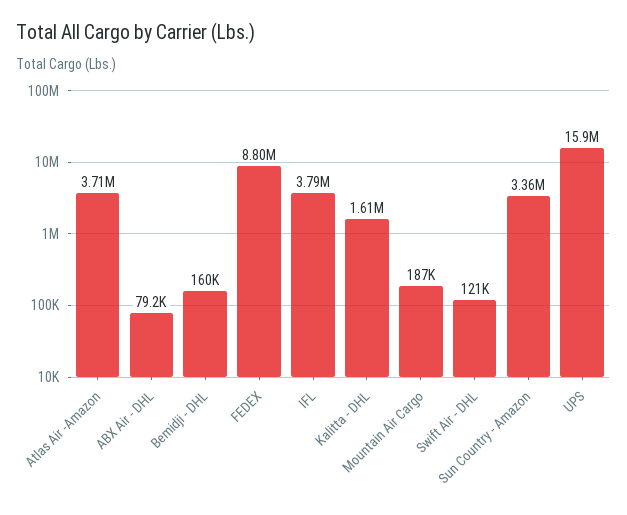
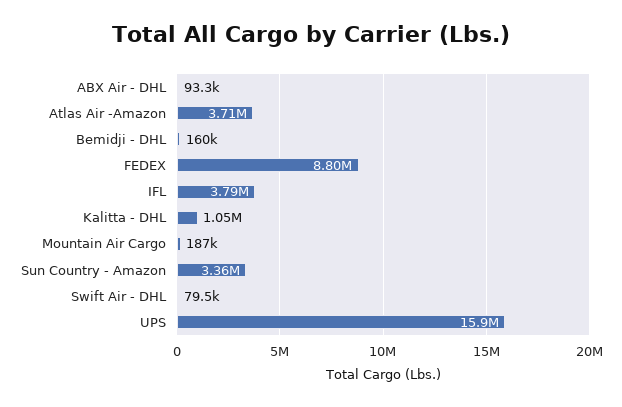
ABX Air - DHL: 79200 -> 93300
Kalitta - DHL: 1610000 -> 1050000
Swift Air - DHL: 121000 -> 79500

